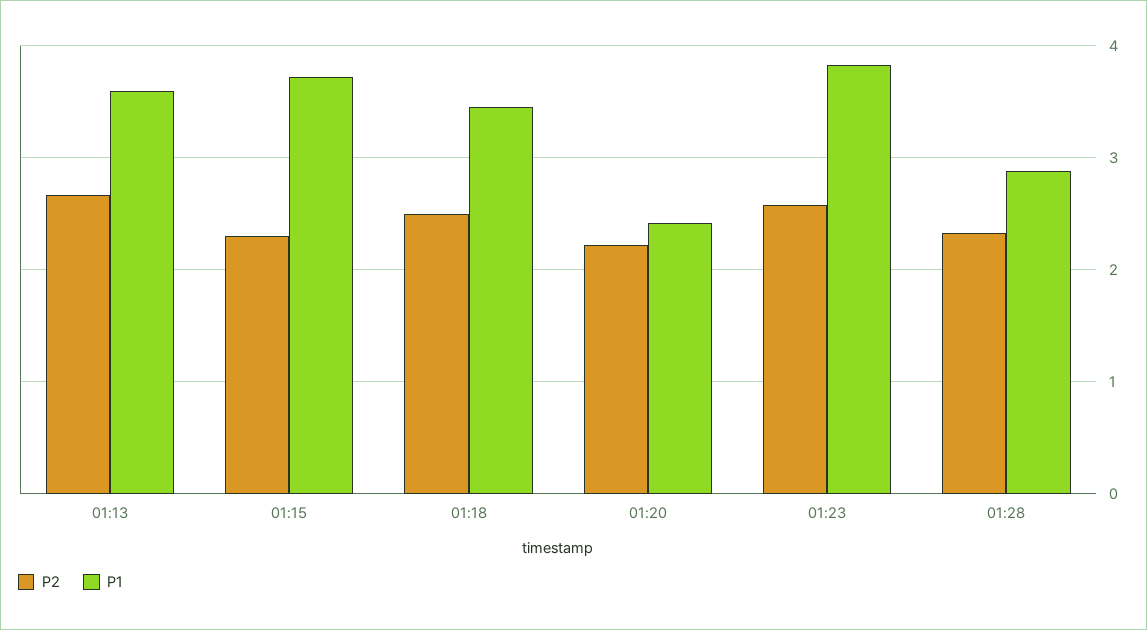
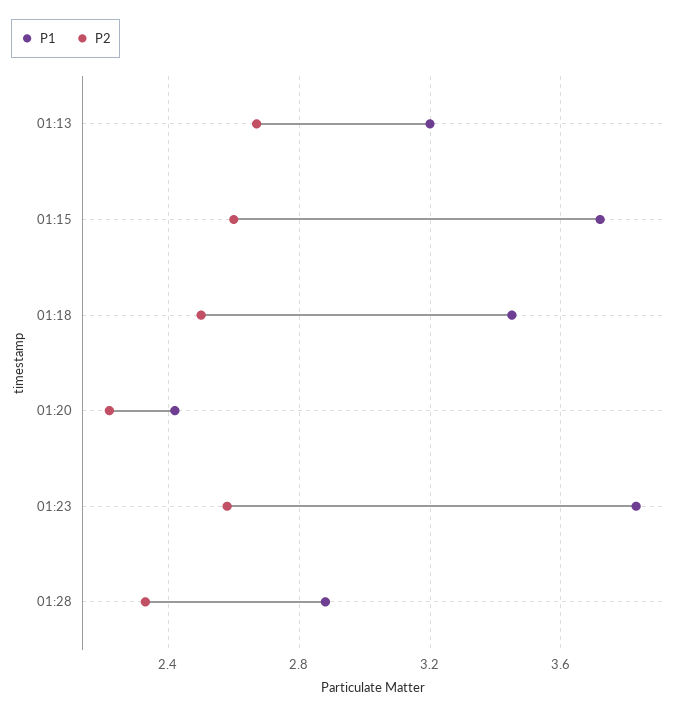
P1, 01:13: 3.6 -> 3.2
P2, 01:15: 2.3 -> 2.6

